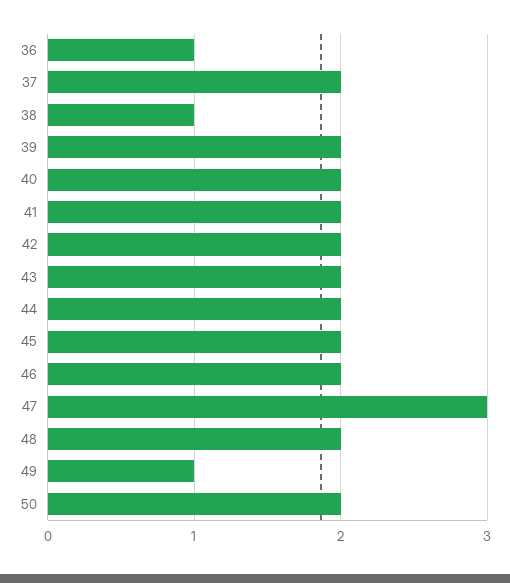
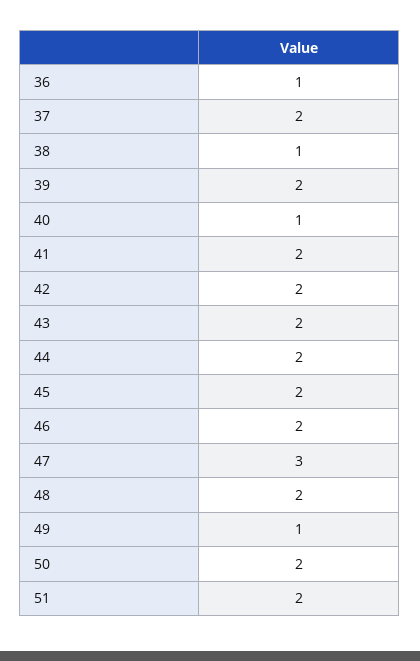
40: 2 -> 1
51: none -> 2

